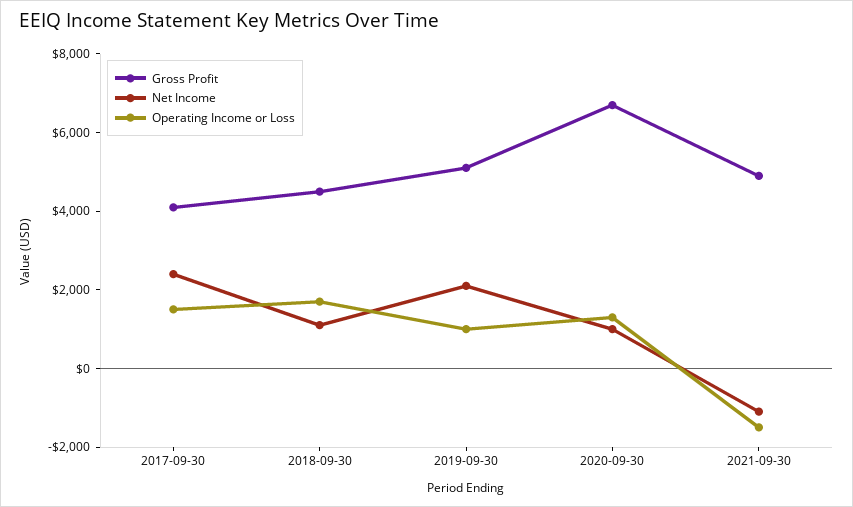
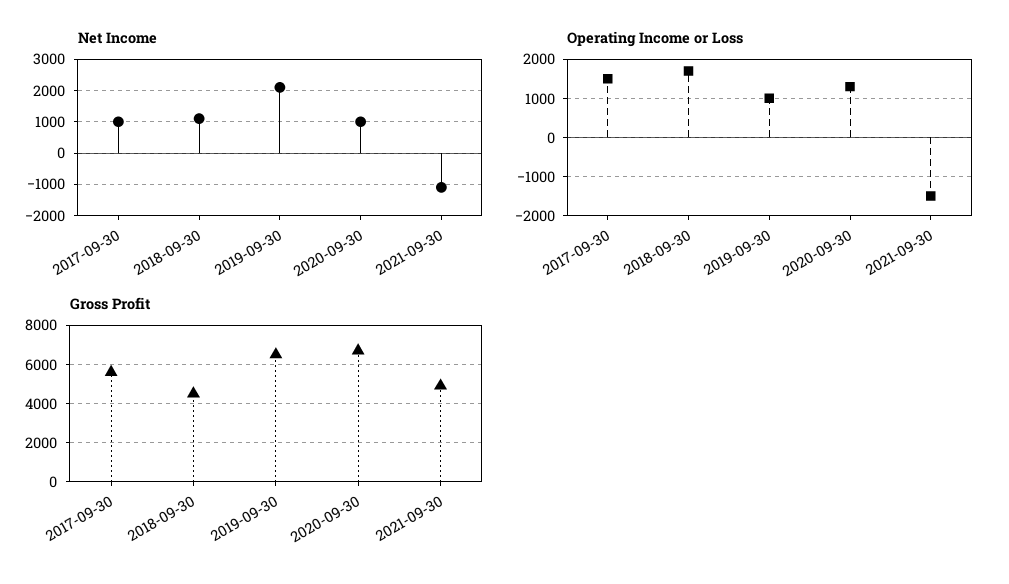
Gross Profit, 2017-09-30: 4000 -> 5500
Net Income, 2017-09-30: 2500 -> 1000
Gross Profit, 2019-09-30: 5000 -> 6500

